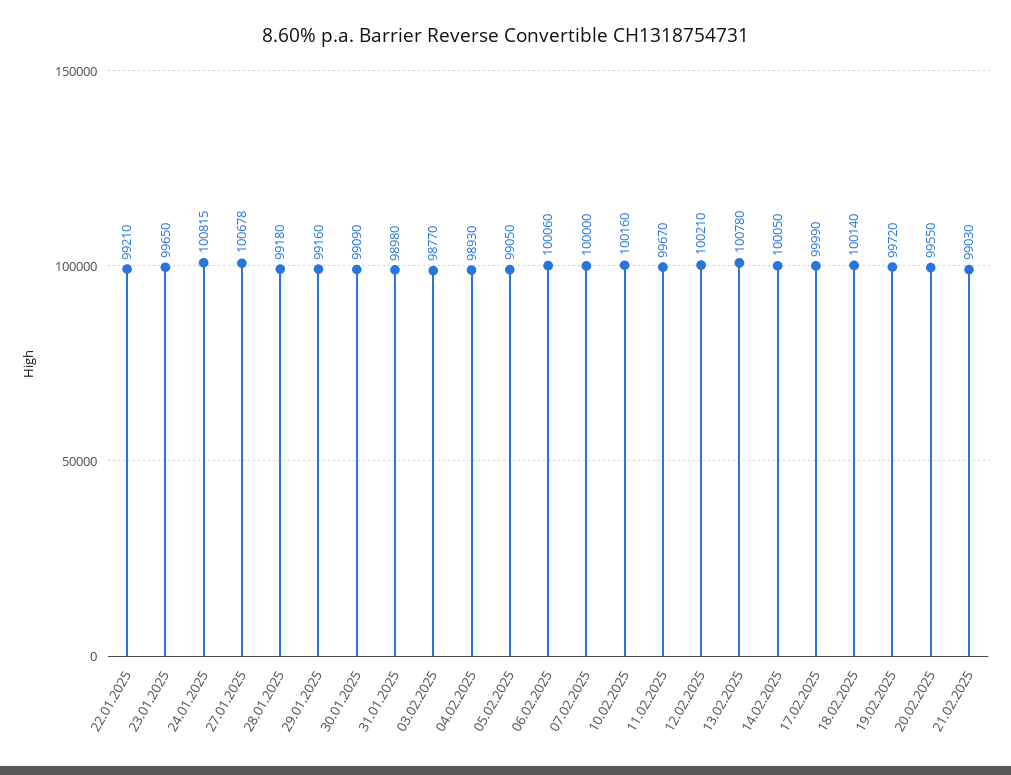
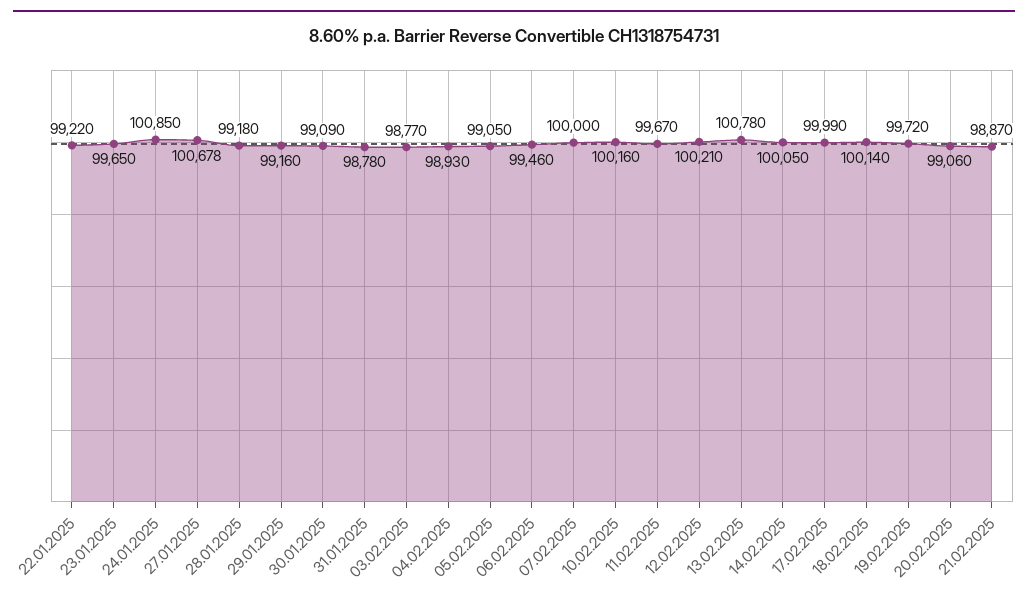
22.01.2025: 99210 -> 99220
24.01.2025: 100815 -> 100850
31.01.2025: 98980 -> 98780
06.02.2025: 100060 -> 99460
20.02.2025: 99550 -> 99060
21.02.2025: 99030 -> 98870

